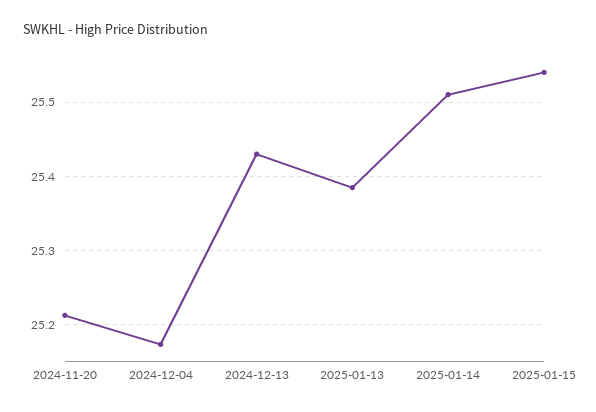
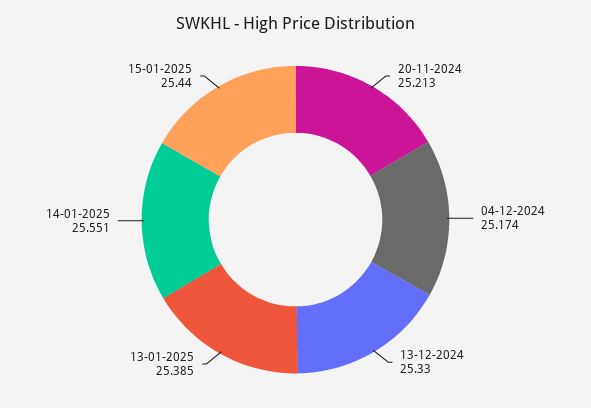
2024-12-13: 25.43 -> 25.33
2025-01-14: 25.51 -> 25.551
2025-01-15: 25.54 -> 25.44

